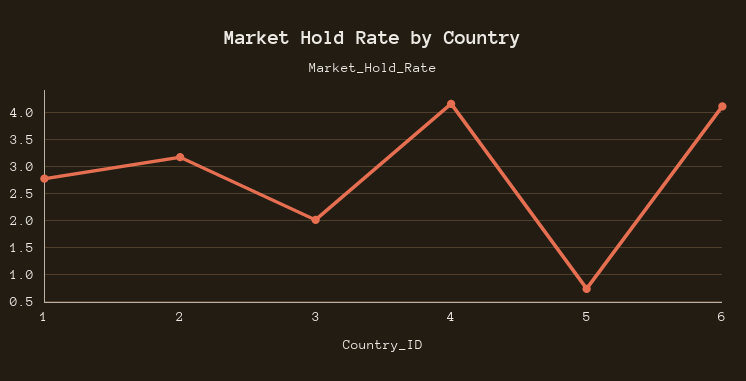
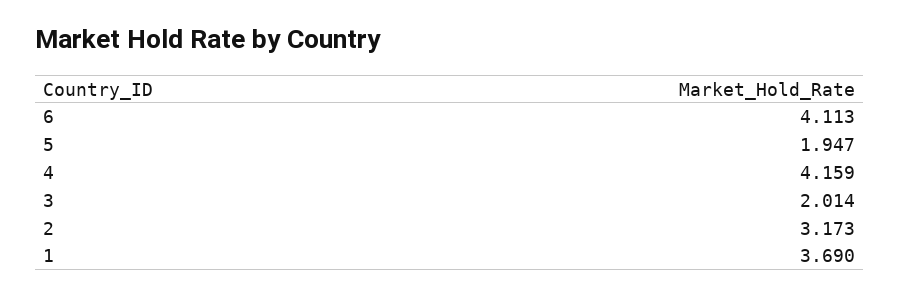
1: 2.75 -> 3.69
5: 0.75 -> 1.947

